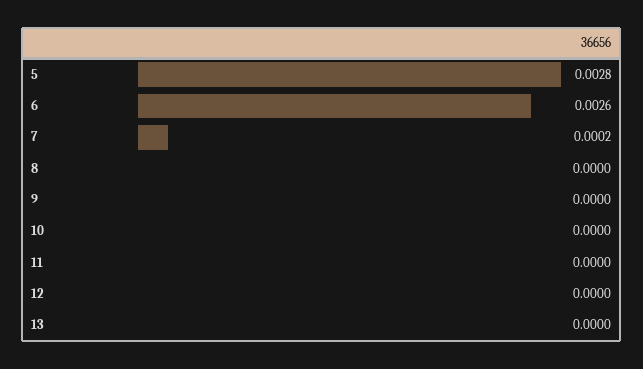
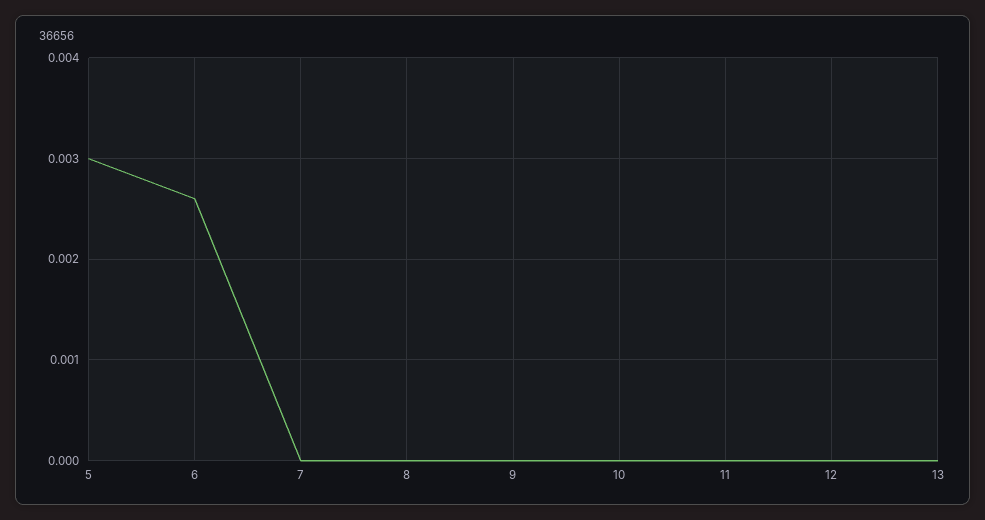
5: 0.0028 -> 0.003
7: 0.0002 -> 0

